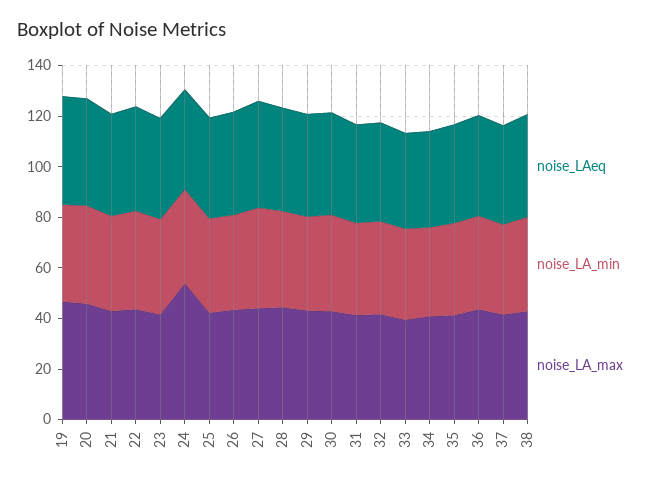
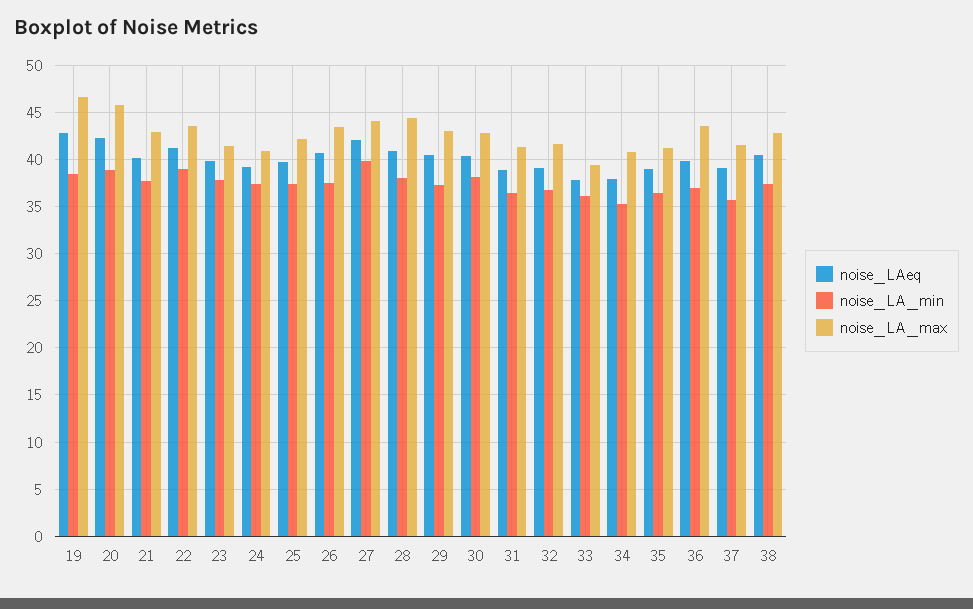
noise_LA_max, 24: 55 -> 41

